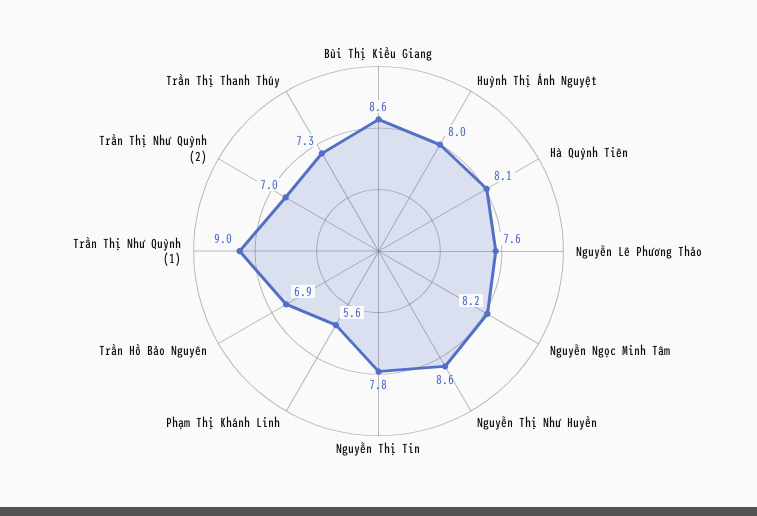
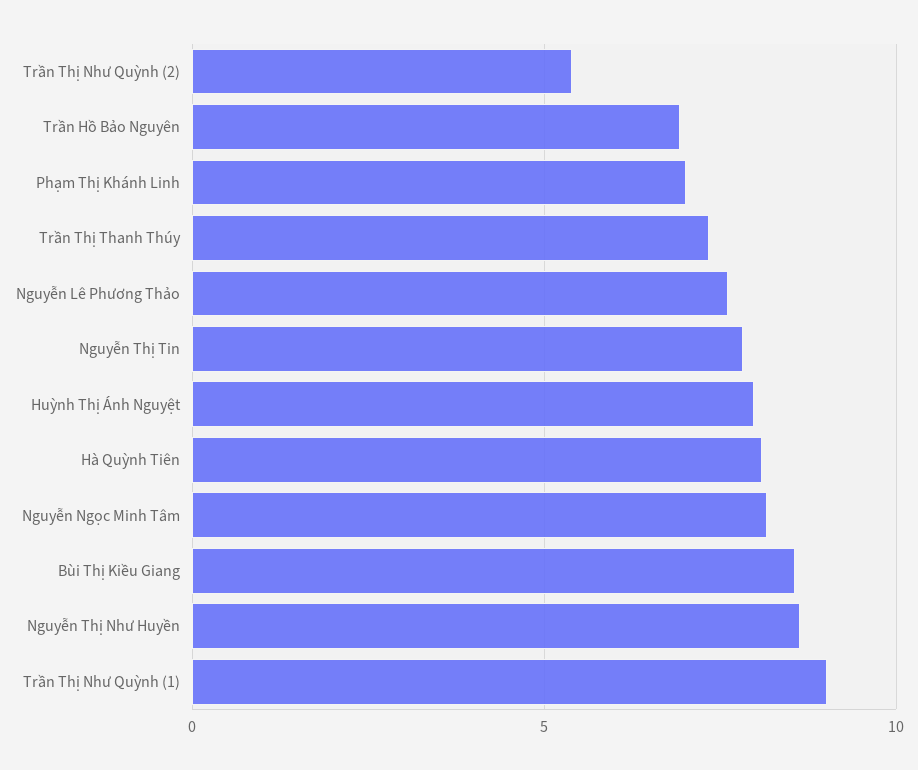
Phạm Thị Khánh Linh: 5.6 -> 7
Trần Thị Như Quỳnh (2): 7 -> 5.5

